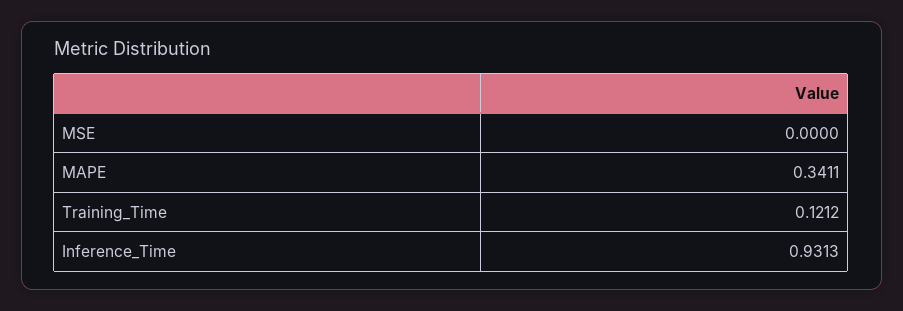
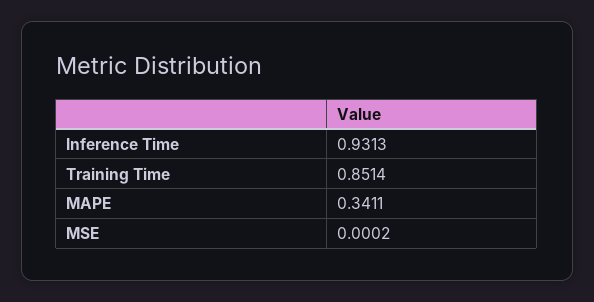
MSE: 0 -> 0.0002
Training_Time: 0.1212 -> 0.8514

